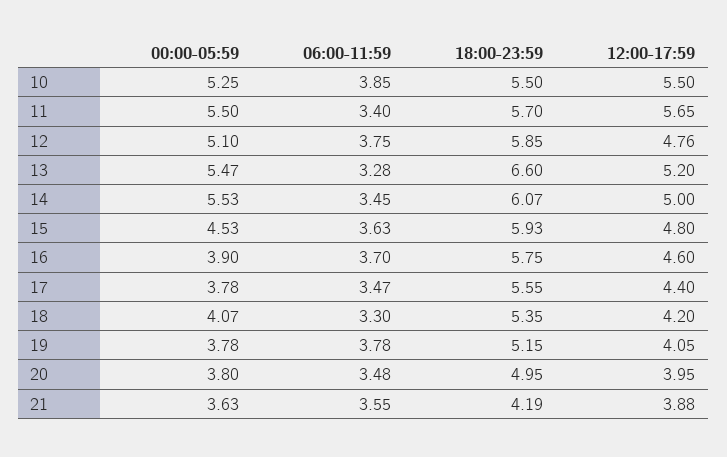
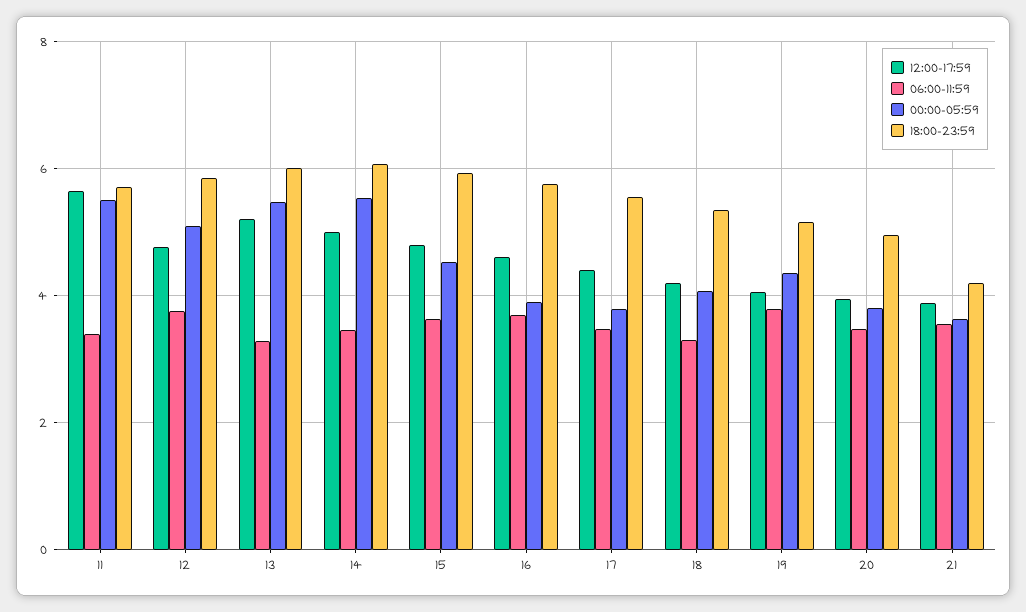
00:00-05:59, 10: 5.25 -> none
06:00-11:59, 10: 3.85 -> none
18:00-23:59, 10: 5.5 -> none
12:00-17:59, 10: 5.5 -> none
18:00-23:59, 13: 6.6 -> 6
00:00-05:59, 19: 3.78 -> 4.4

